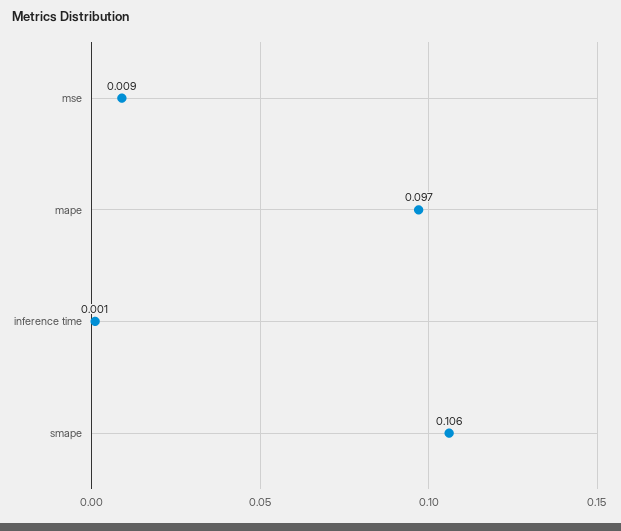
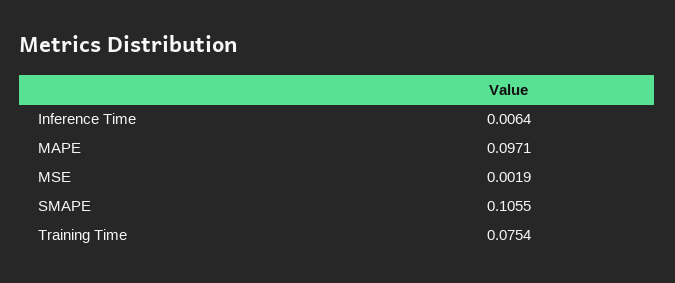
mse: 0.009 -> 0.0019
inference time: 0.001 -> 0.0064
Training Time: none -> 0.0754

